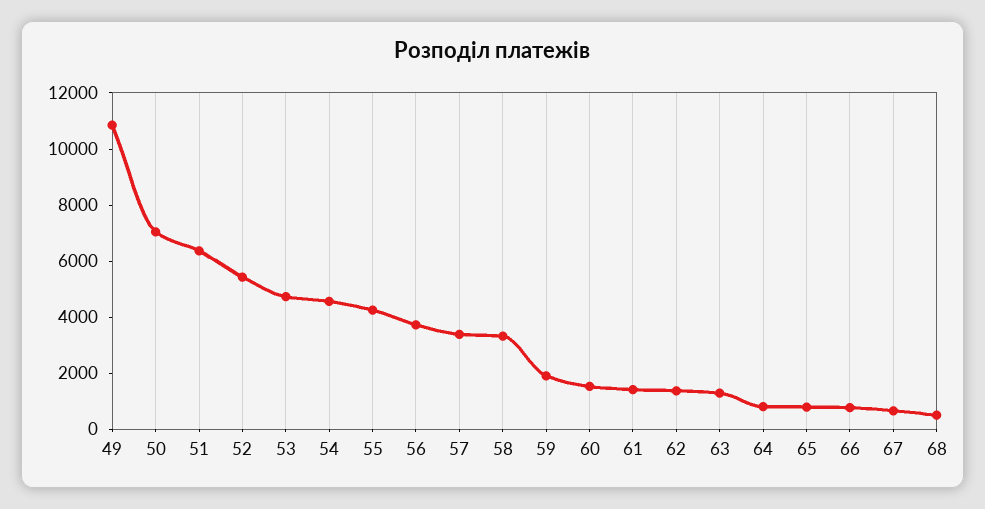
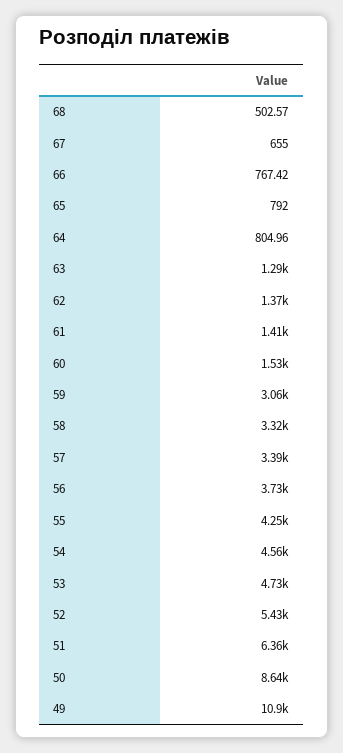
50: 7000 -> 8640
59: 2000 -> 3060

